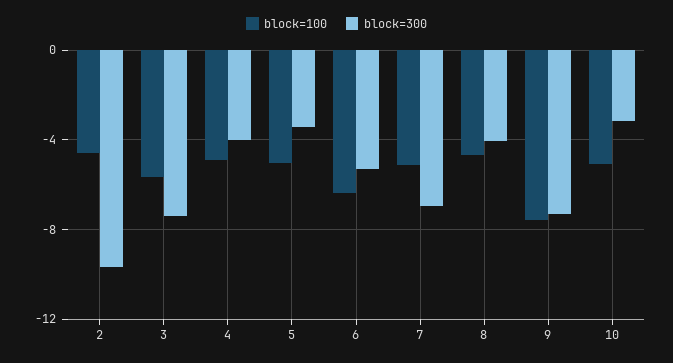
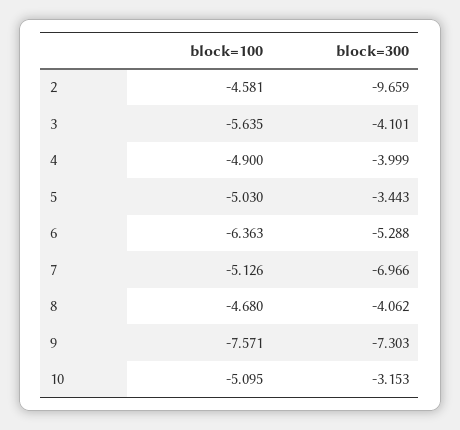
block=300, 3: -7.5 -> -4.101

